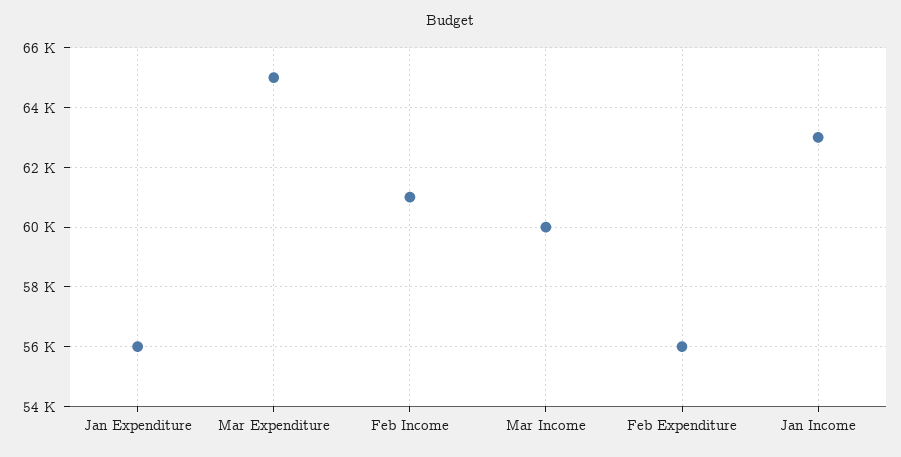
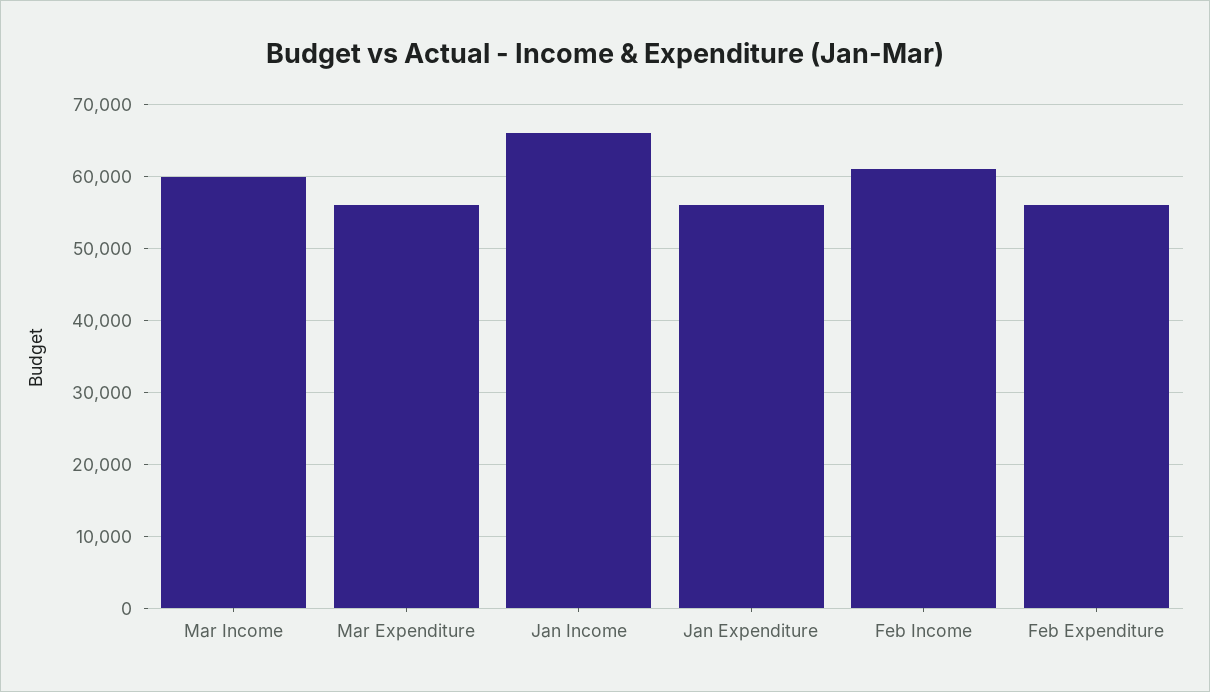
Mar Expenditure: 65000 -> 56000
Jan Income: 63000 -> 66000

